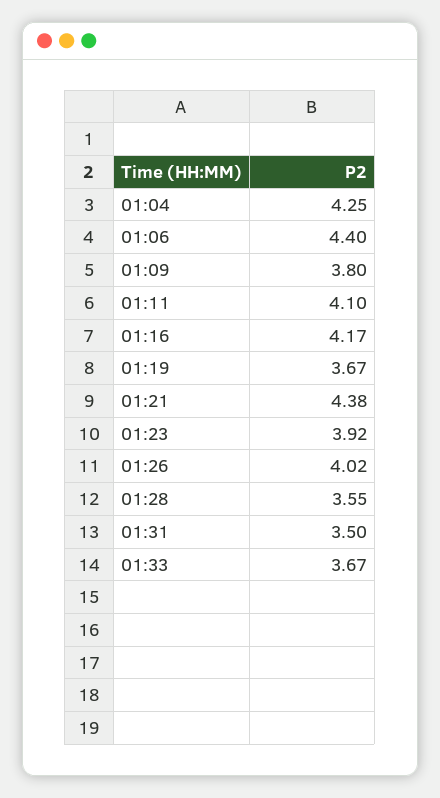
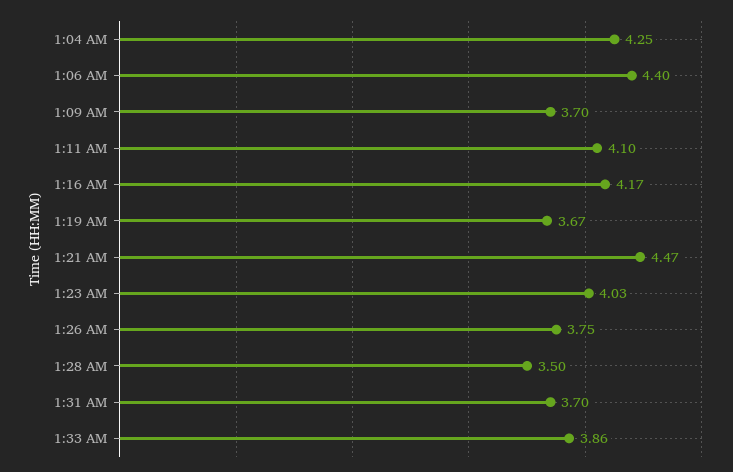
01:09: 3.8 -> 3.7
01:21: 4.38 -> 4.47
01:23: 3.92 -> 4.03
01:26: 4.02 -> 3.75
01:28: 3.55 -> 3.5
01:31: 3.5 -> 3.7
01:33: 3.67 -> 3.86

